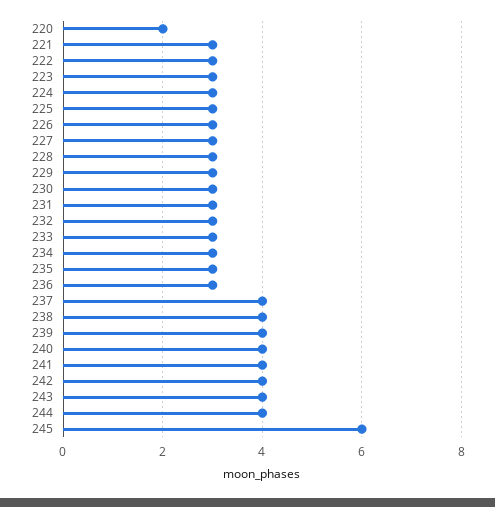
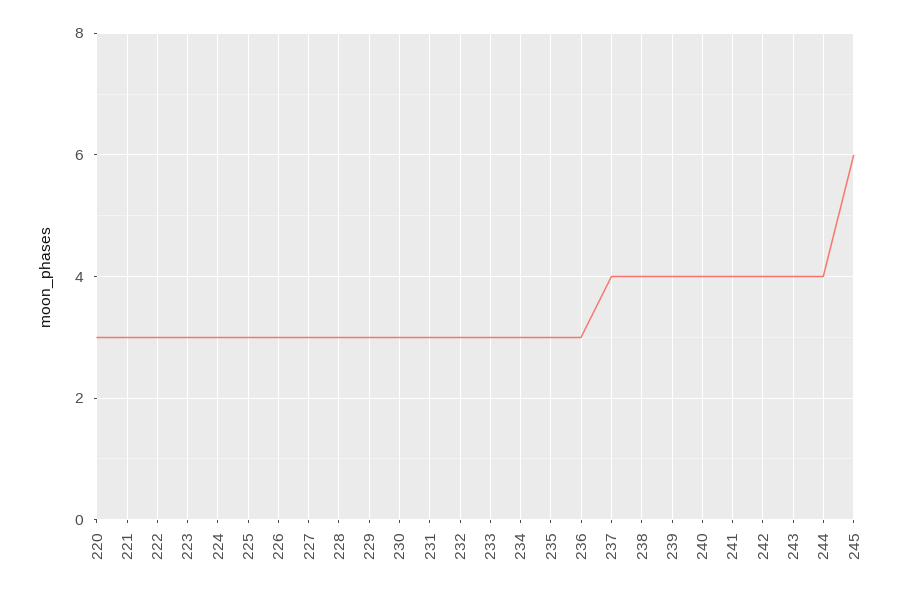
220: 2 -> 3

